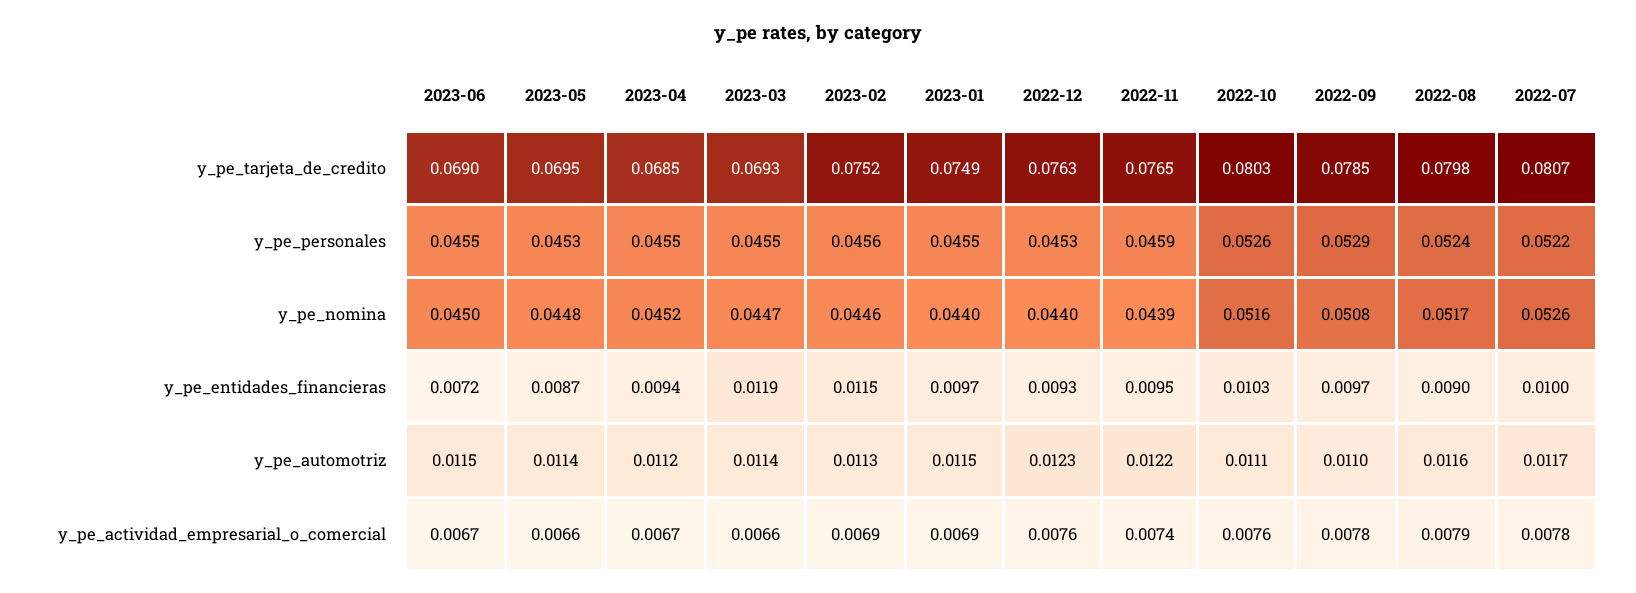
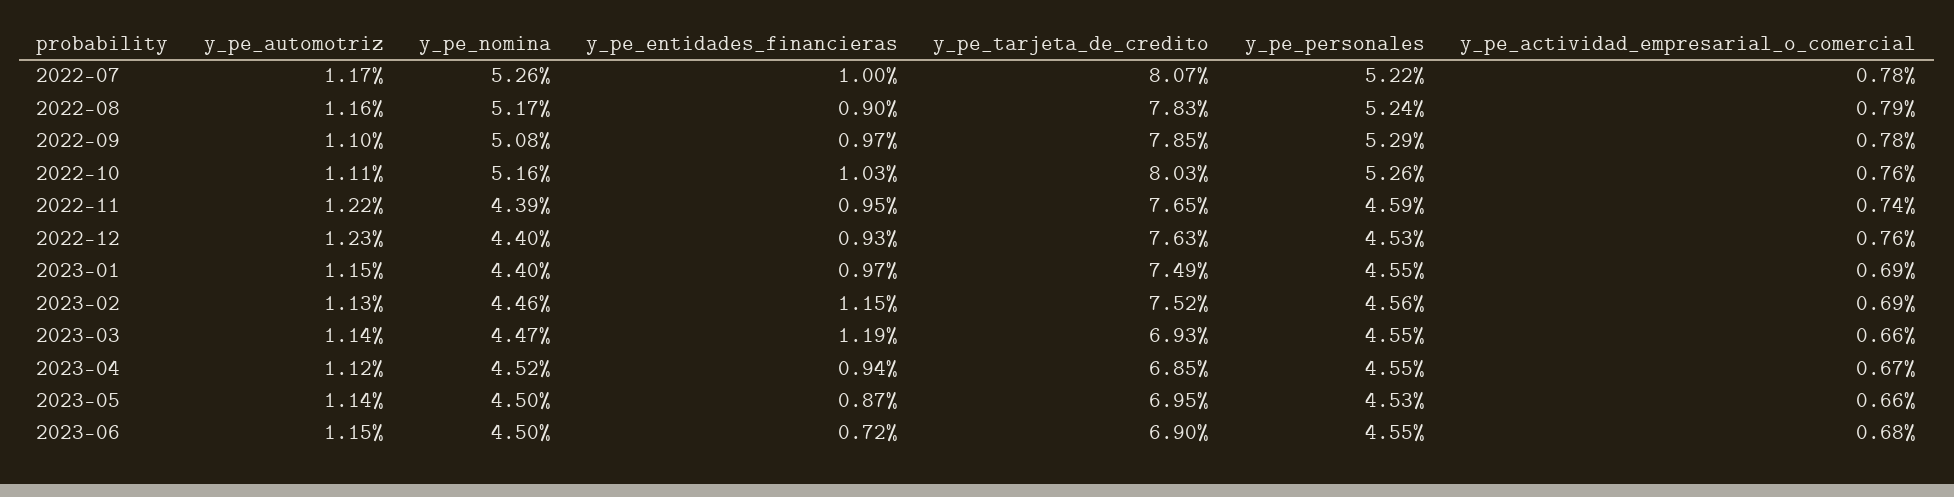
2022-08, y_pe_tarjeta_de_credito: 0.0798 -> 0.0783
2023-05, y_pe_nomina: 0.0448 -> 0.045
2023-06, y_pe_actividad_empresarial_o_comercial: 0.0067 -> 0.0068

